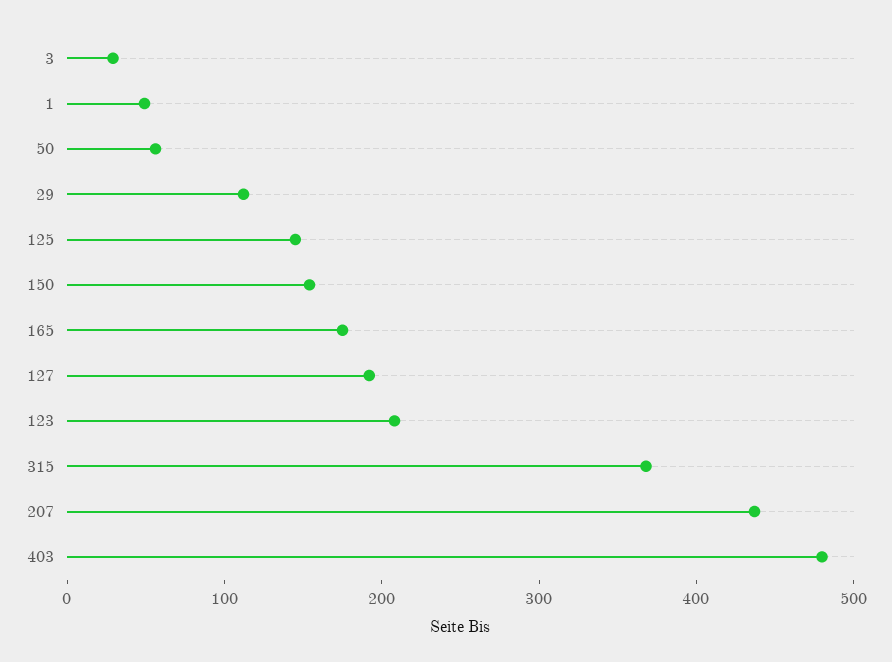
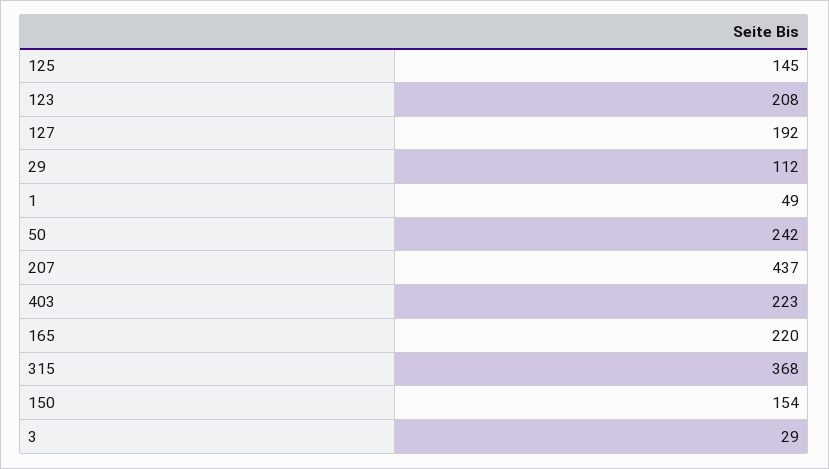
50: 60 -> 242
165: 180 -> 220
403: 480 -> 223

